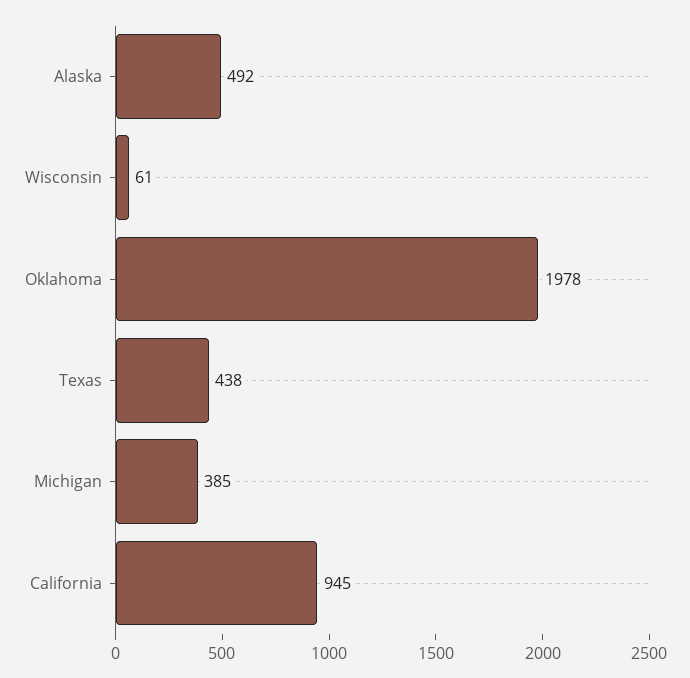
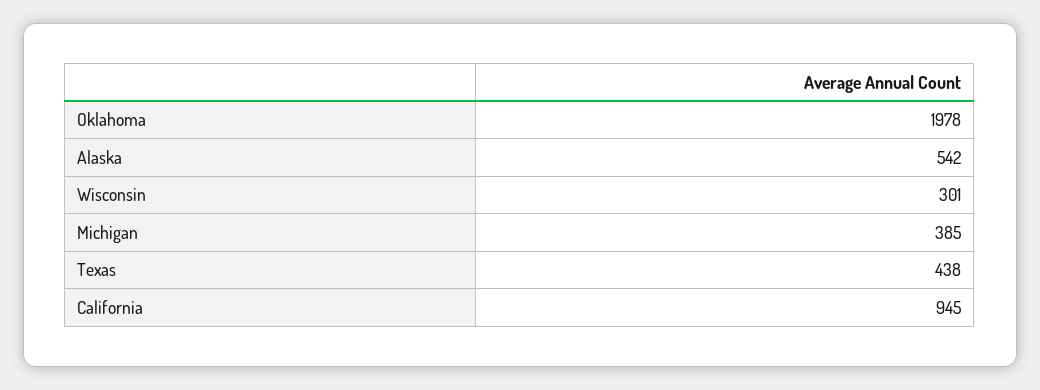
Alaska: 492 -> 542
Wisconsin: 61 -> 301

